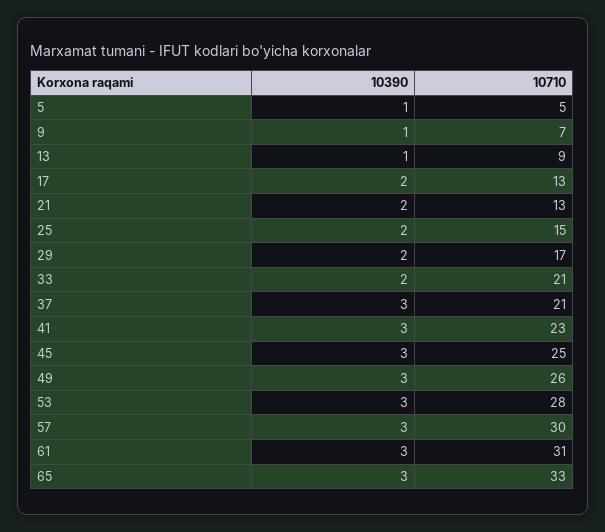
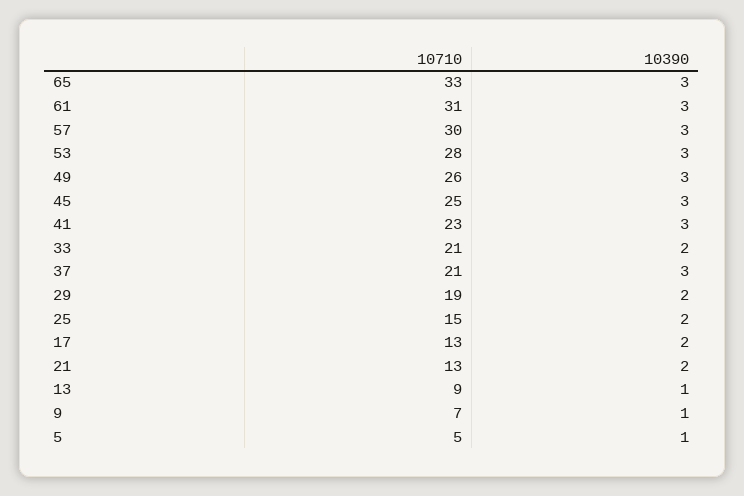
10710, 29: 17 -> 19

